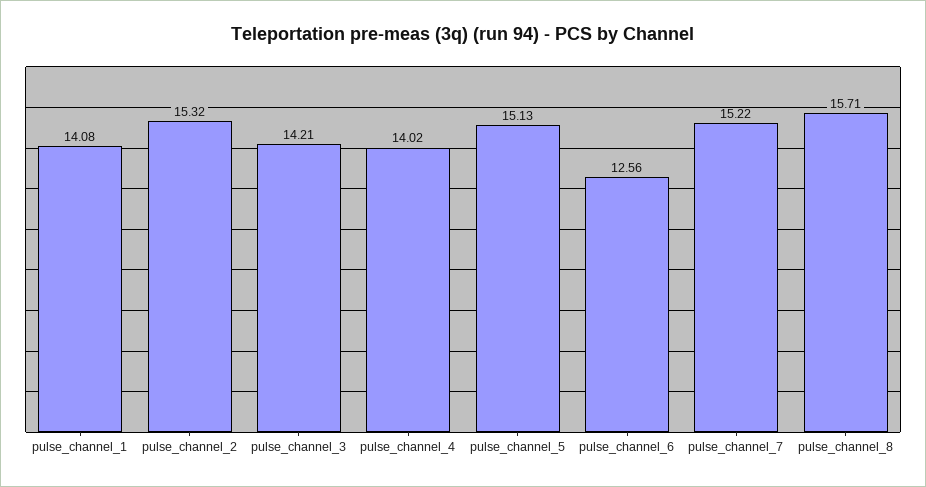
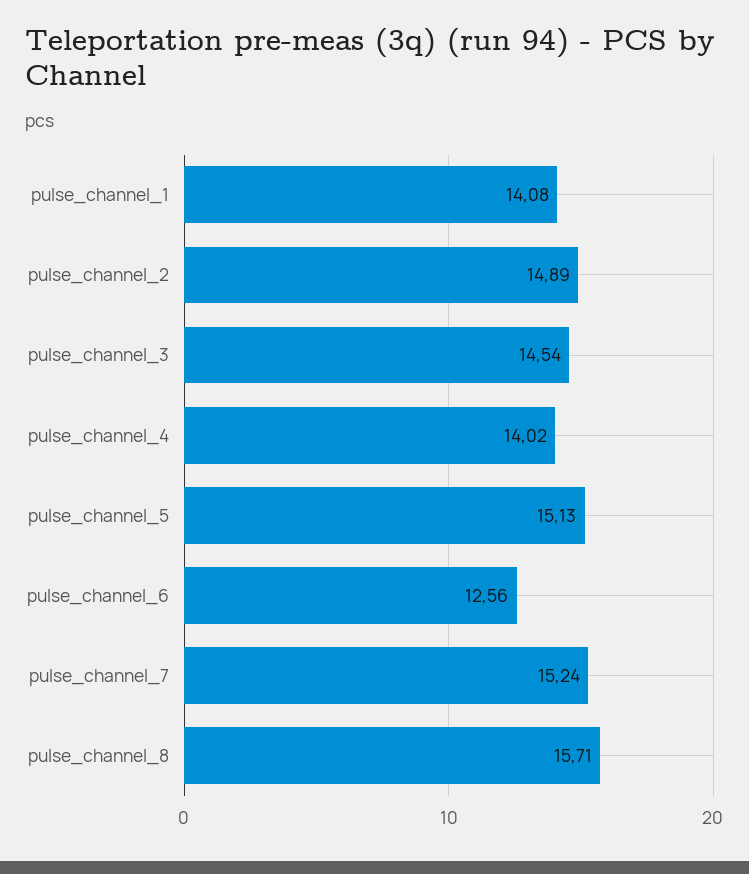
pulse_channel_2: 15.32 -> 14.89
pulse_channel_3: 14.21 -> 14.54
pulse_channel_7: 15.22 -> 15.24

